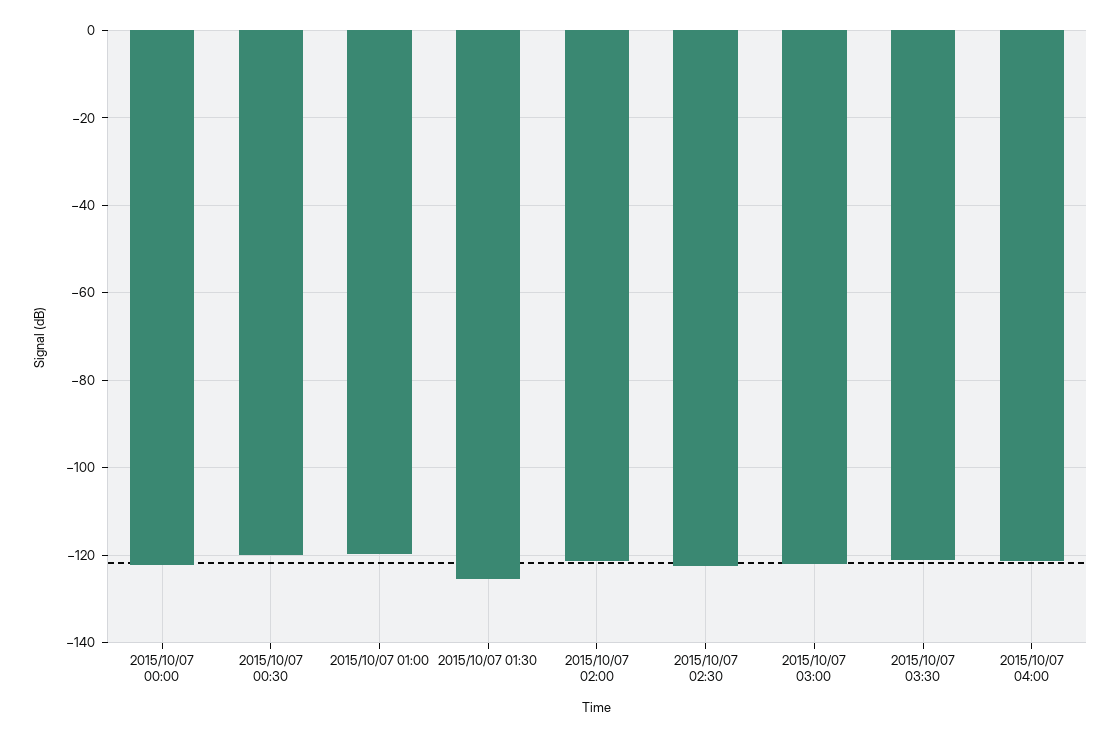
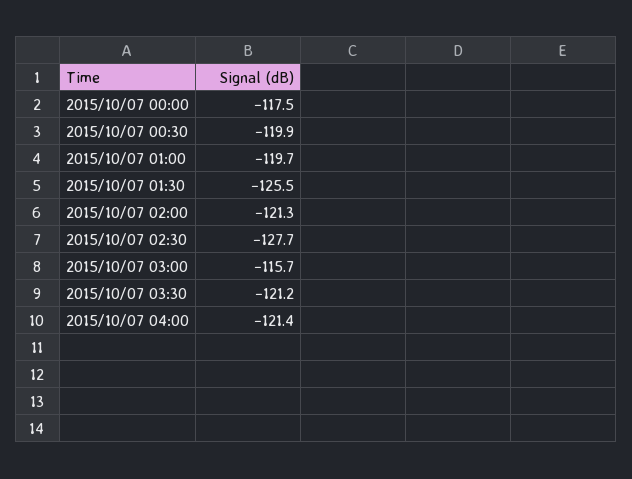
2015/10/07 00:00: -122 -> -117.5
2015/10/07 02:30: -122 -> -127.7
2015/10/07 03:00: -122 -> -115.7

